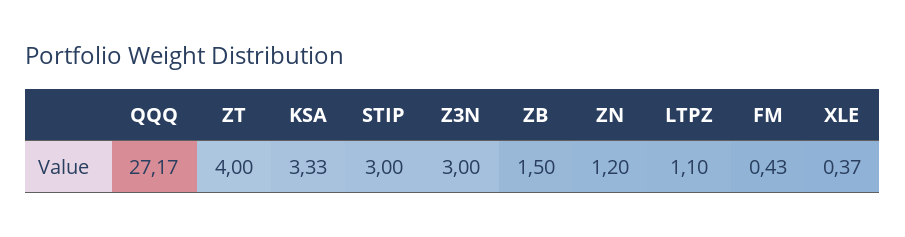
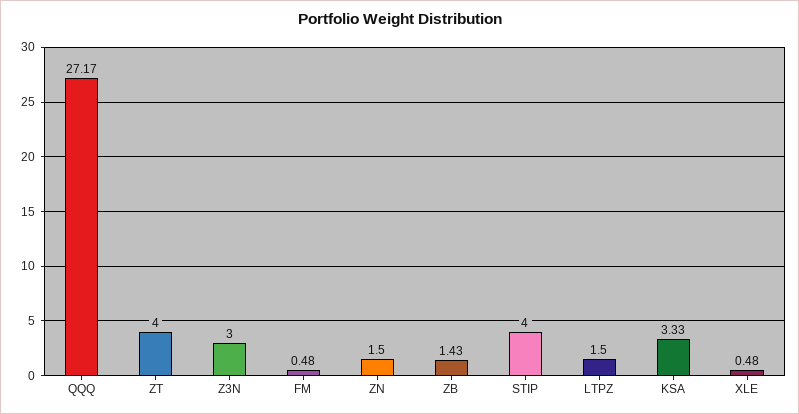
STIP: 3 -> 4
ZB: 1.5 -> 1.43
ZN: 1.2 -> 1.5
LTPZ: 1.1 -> 1.5
FM: 0.43 -> 0.48
XLE: 0.37 -> 0.48

